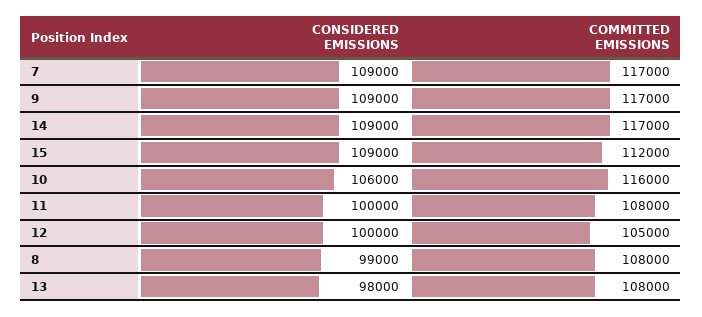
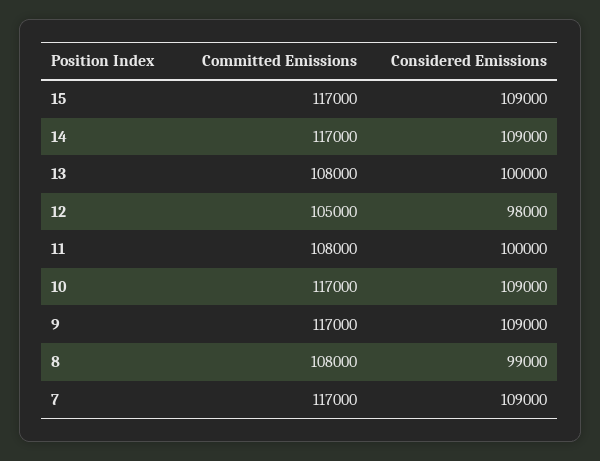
COMMITTED EMISSIONS, 15: 112000 -> 117000
CONSIDERED EMISSIONS, 10: 106000 -> 109000
COMMITTED EMISSIONS, 10: 116000 -> 117000
CONSIDERED EMISSIONS, 12: 100000 -> 98000
CONSIDERED EMISSIONS, 13: 98000 -> 100000

